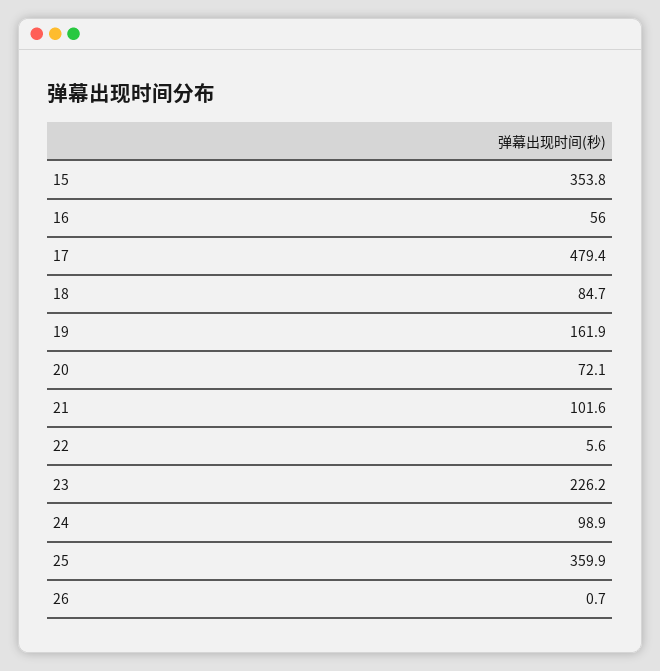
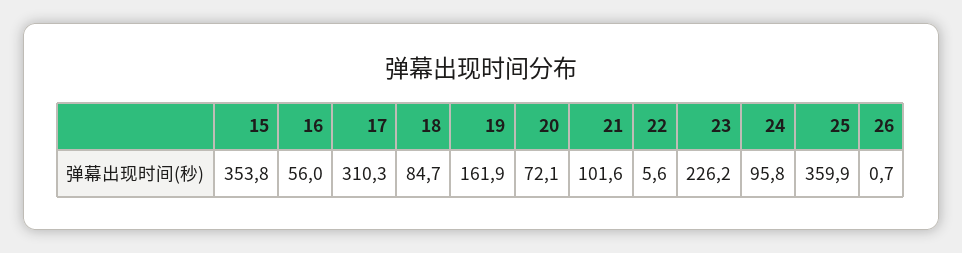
17: 479.4 -> 310.3
24: 98.9 -> 95.8

